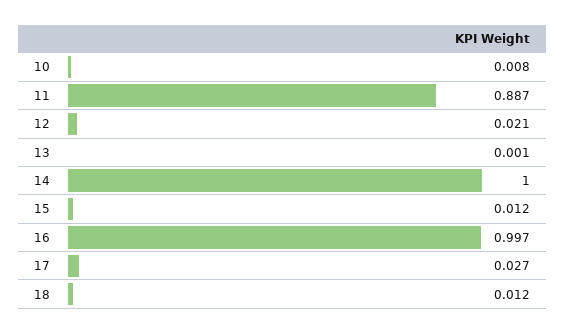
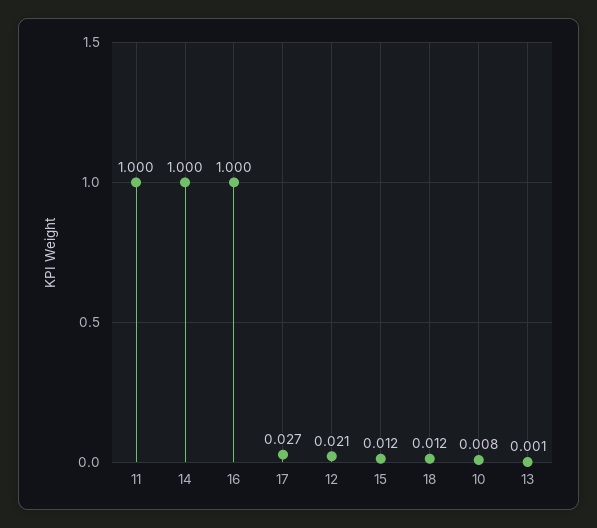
11: 0.887 -> 1
16: 0.997 -> 1

